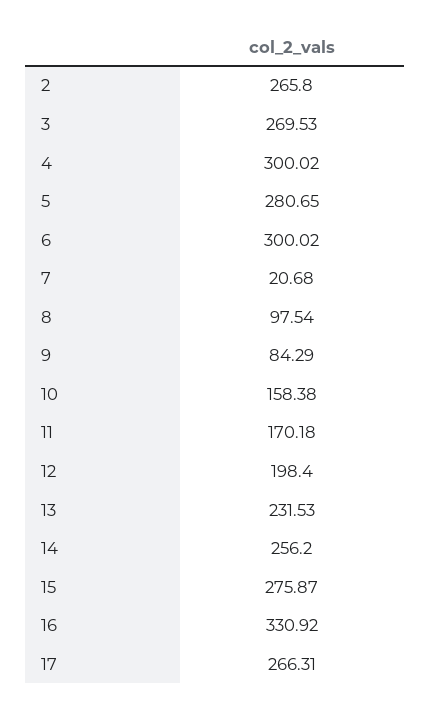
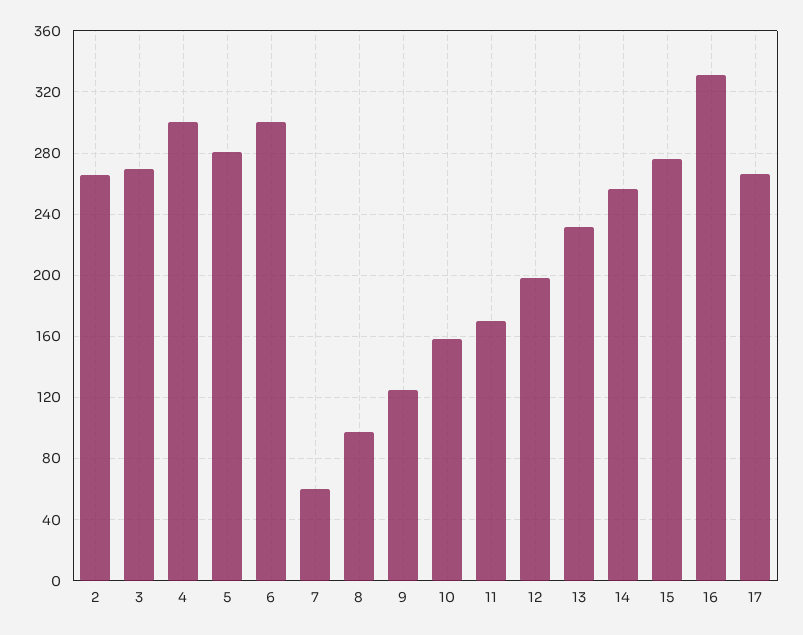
7: 20.68 -> 60
9: 84.29 -> 125

